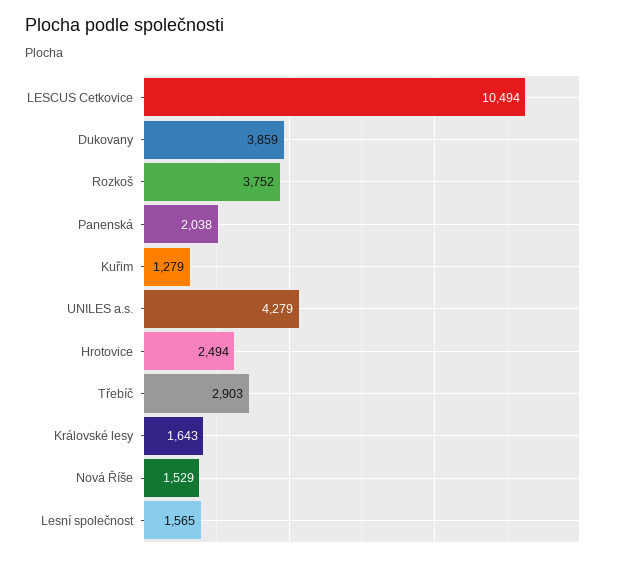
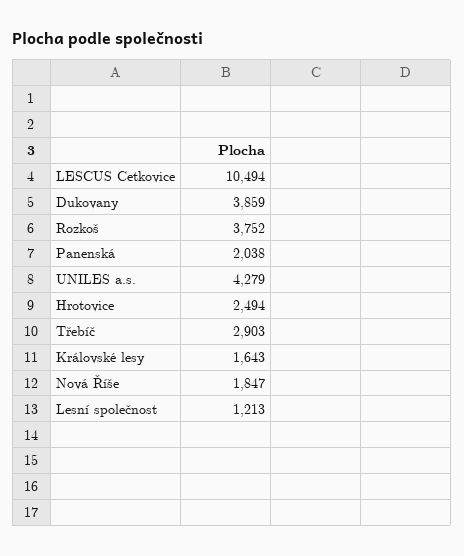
Kuřim: 1279 -> none
Nová Říše: 1529 -> 1847
Lesní společnost: 1565 -> 1213

